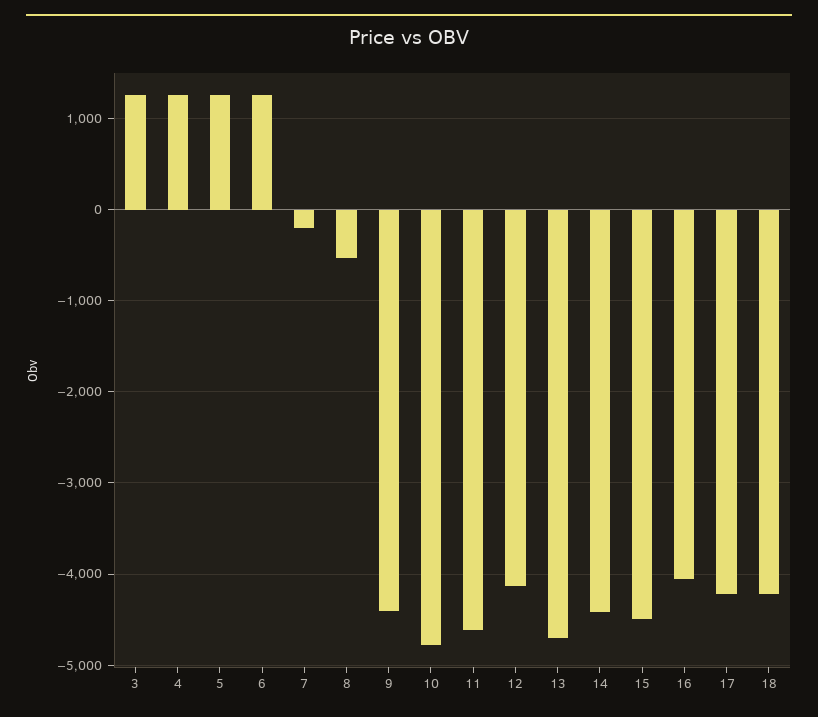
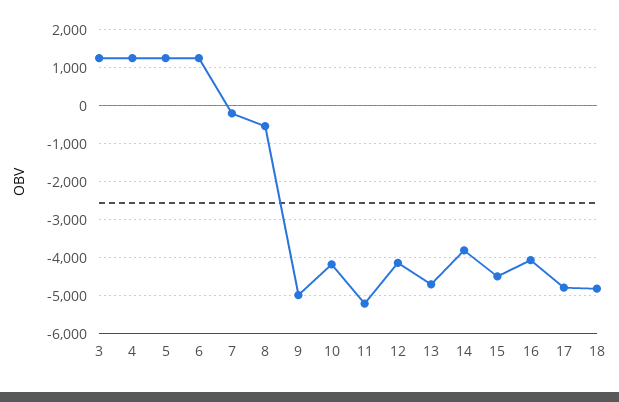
9: -4400 -> -5000
10: -4800 -> -4200
11: -4600 -> -5200
14: -4400 -> -3800
17: -4200 -> -4800
18: -4200 -> -4800

